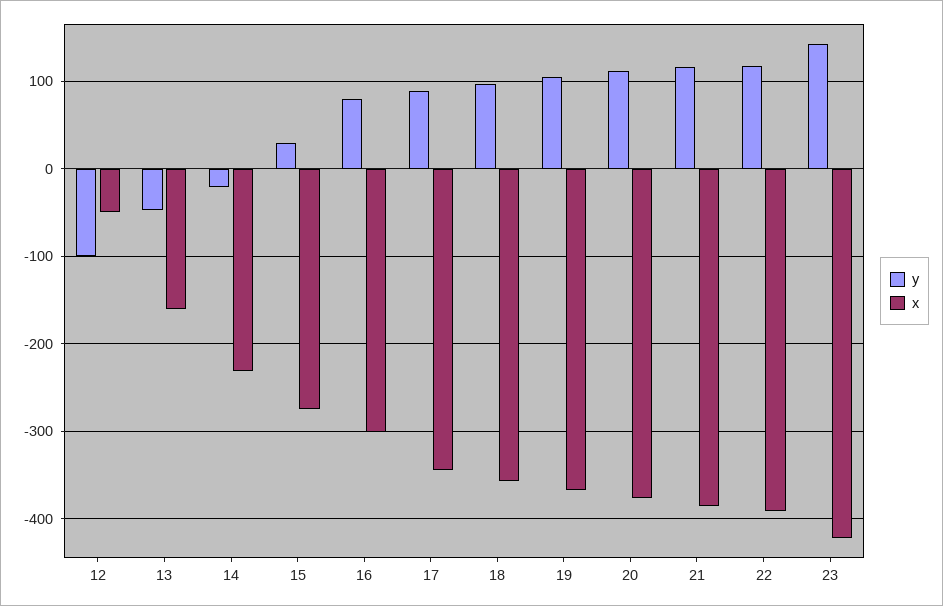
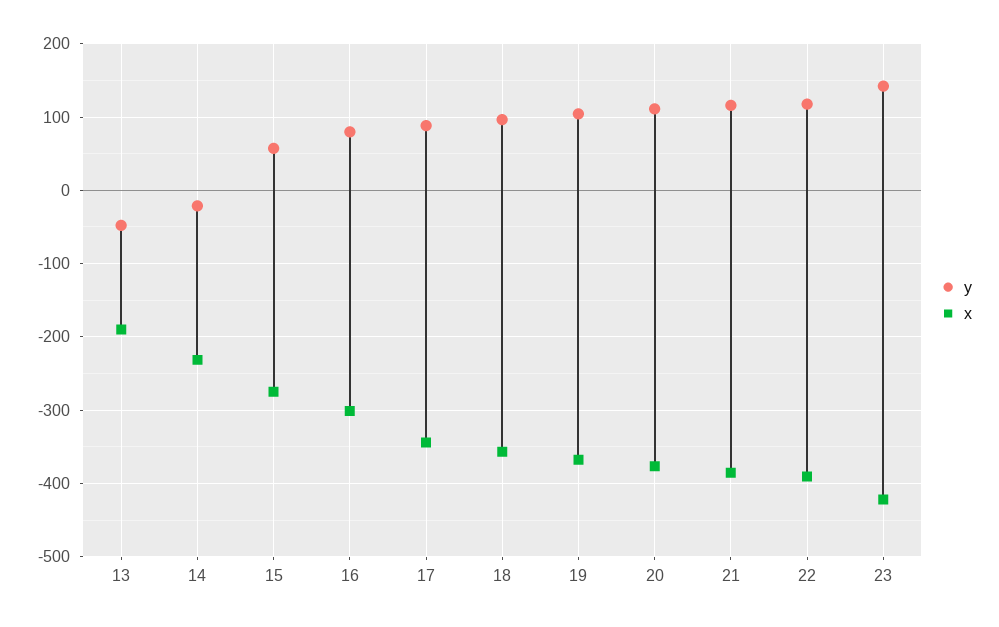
y, 12: -100 -> none
x, 12: -50 -> none
x, 13: -160 -> -190
y, 15: 30 -> 60

